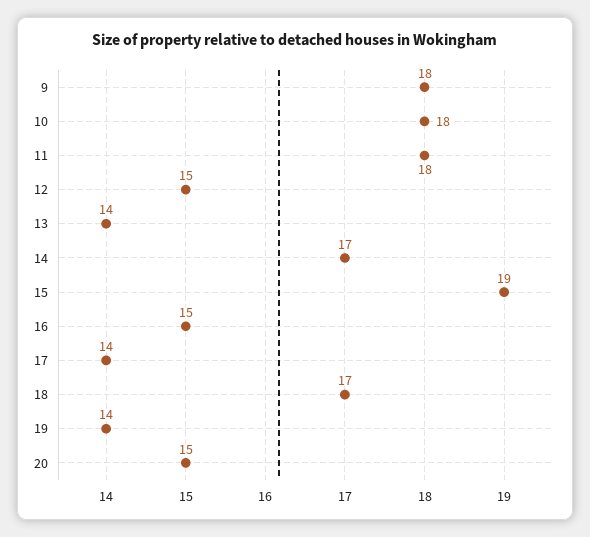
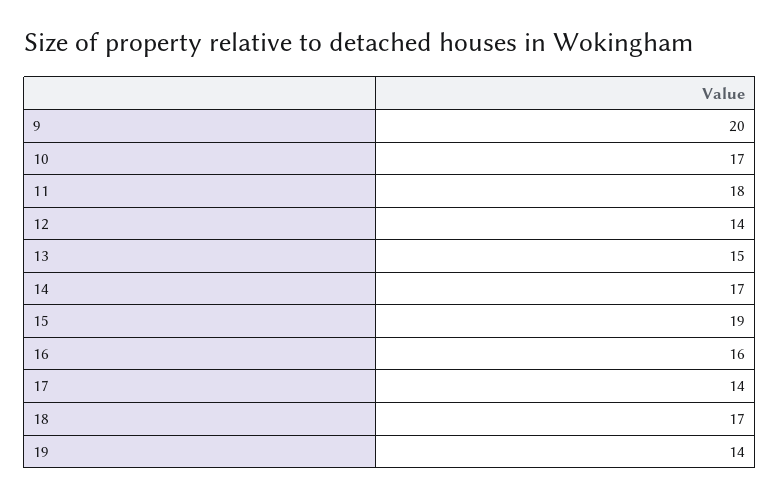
9: 18 -> 20
10: 18 -> 17
12: 15 -> 14
13: 14 -> 15
16: 15 -> 16
20: 15 -> none

